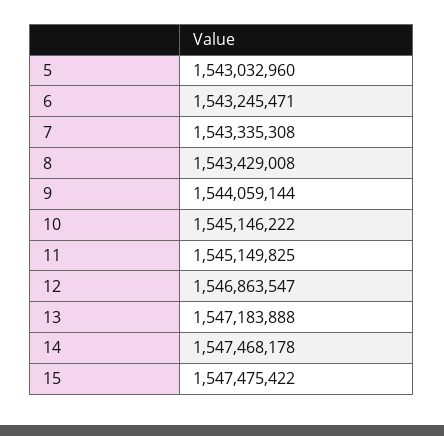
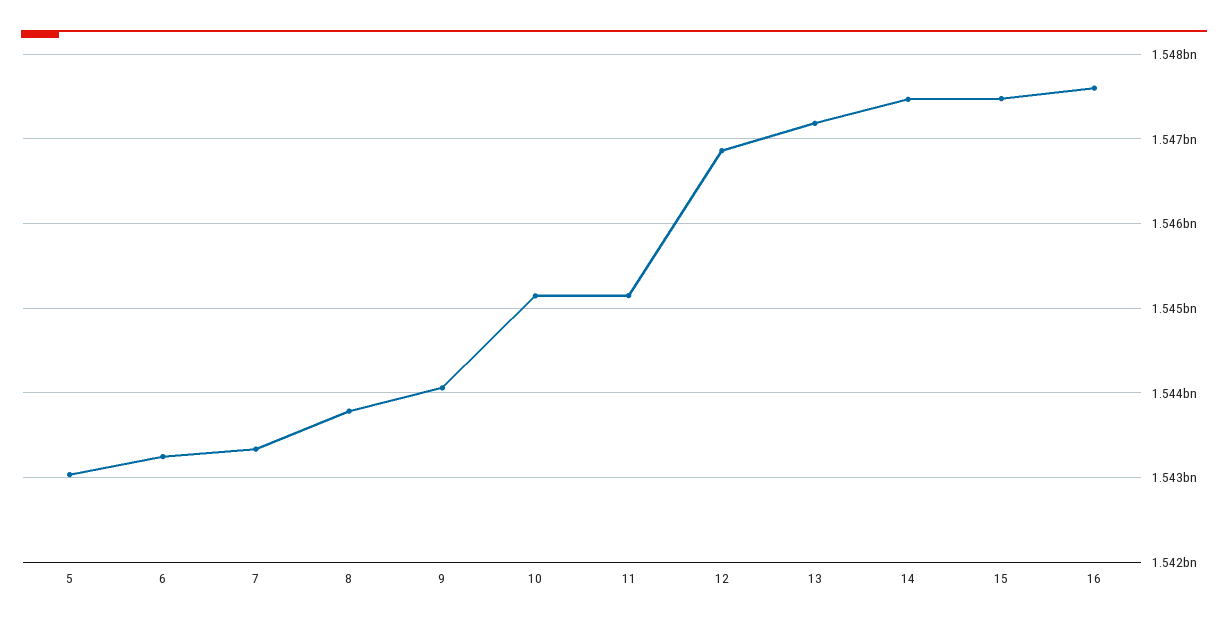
8: 1543429008 -> 1543800000
16: none -> 1547600000

